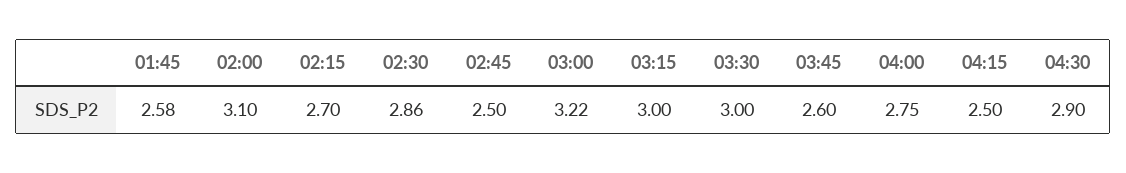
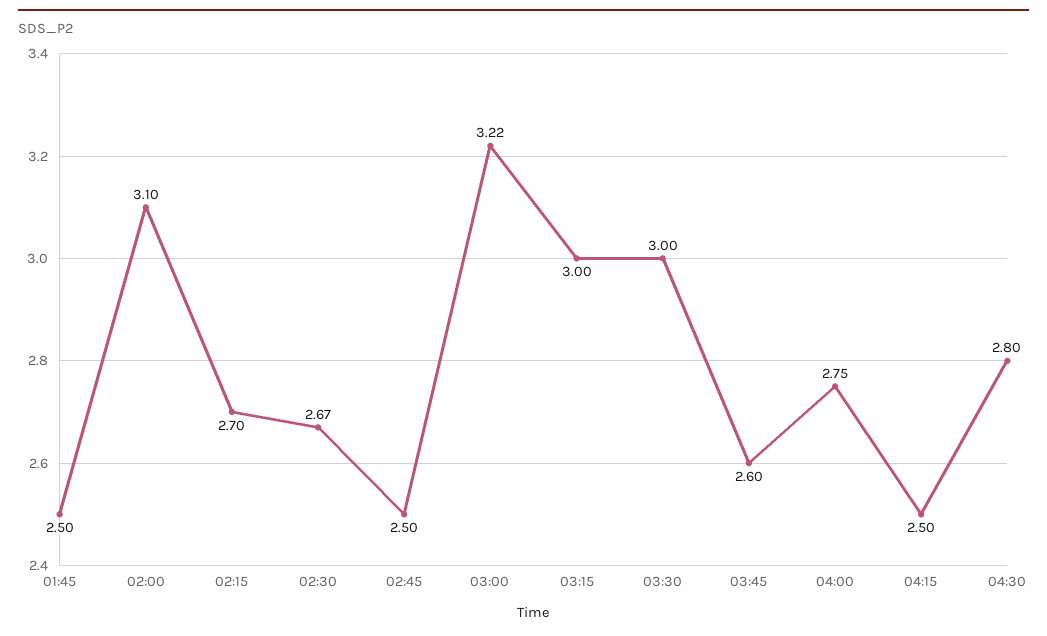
01:45: 2.58 -> 2.5
02:30: 2.86 -> 2.67
04:30: 2.9 -> 2.8

